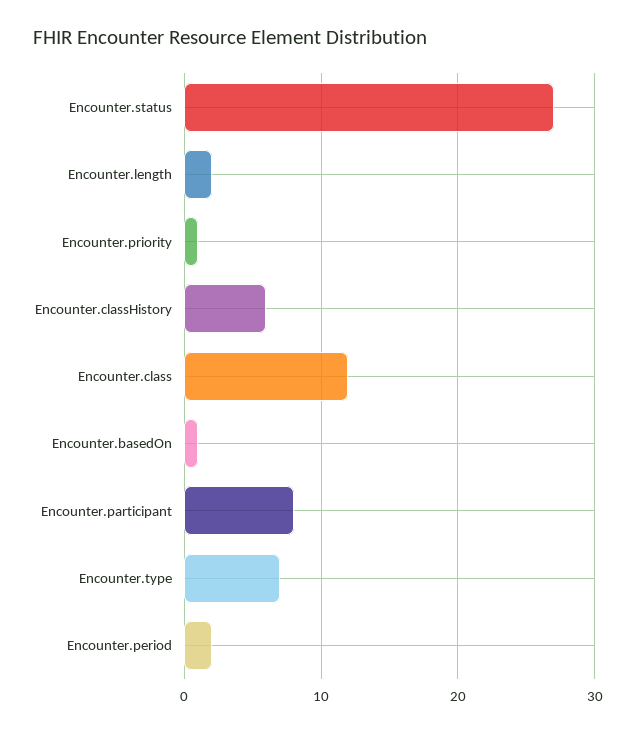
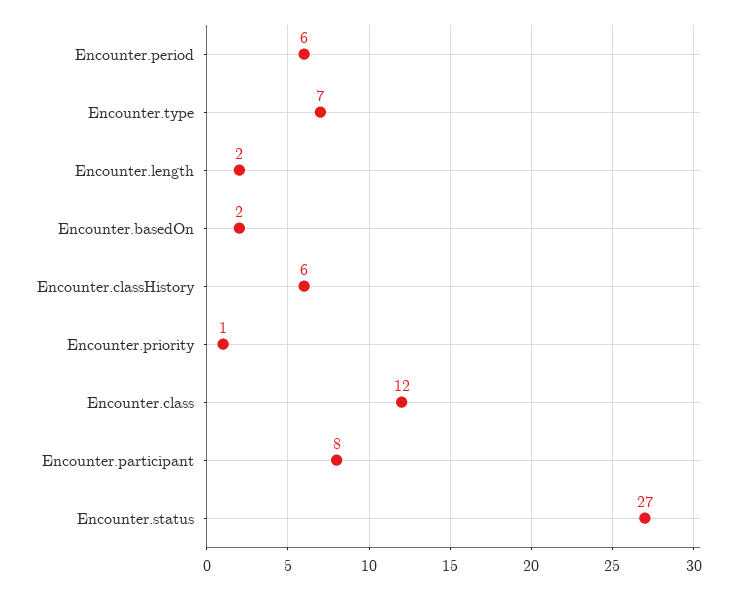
Encounter.basedOn: 1 -> 2
Encounter.period: 2 -> 6

